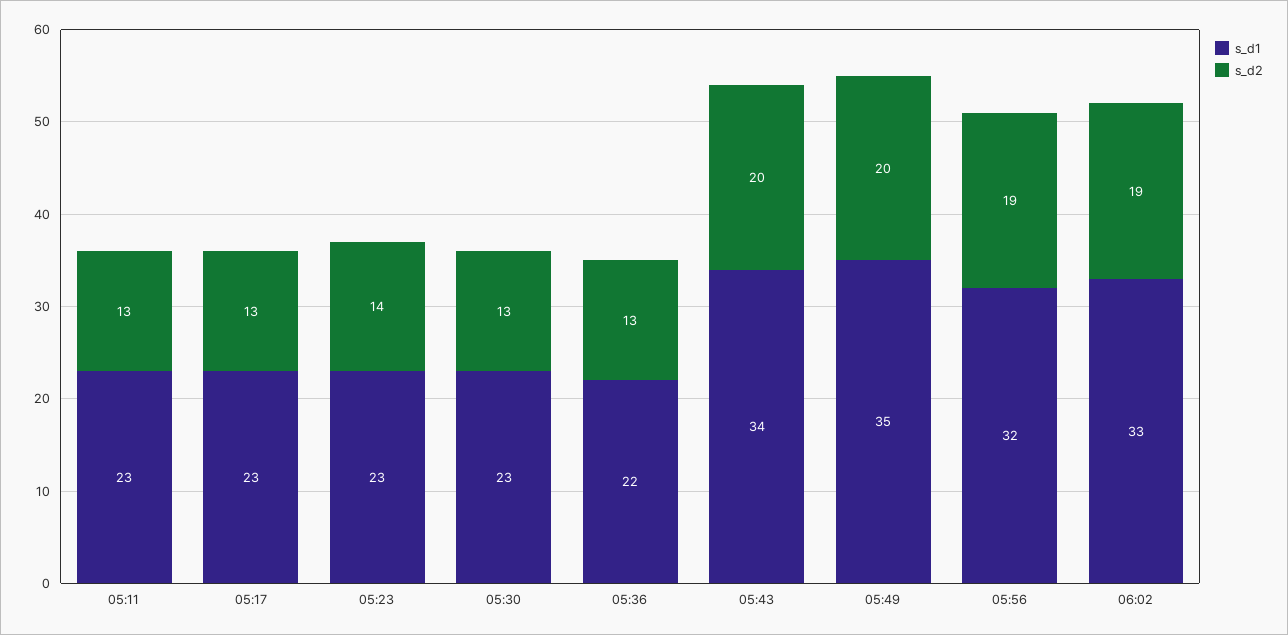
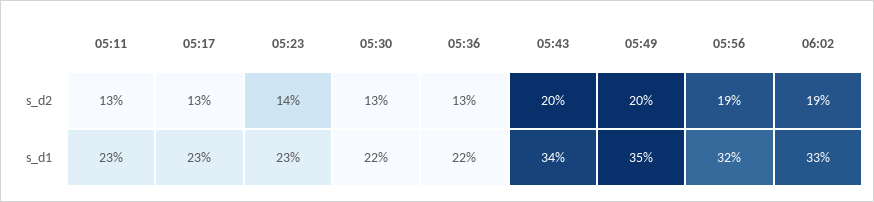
s_d1, 05:30: 23 -> 22

